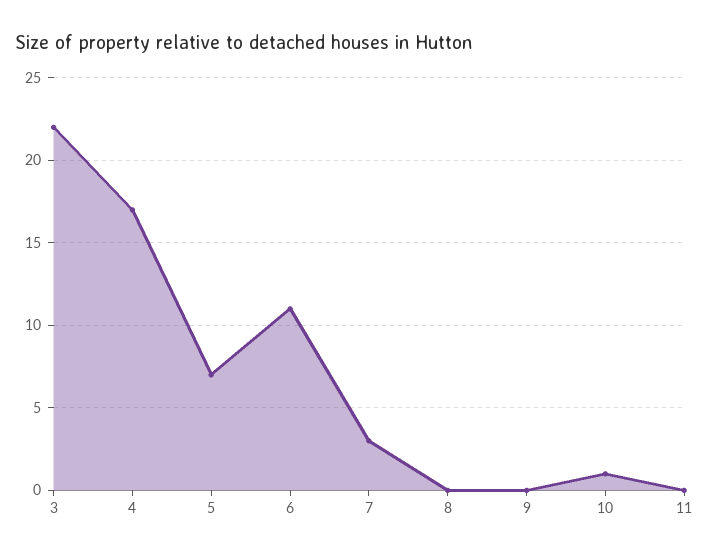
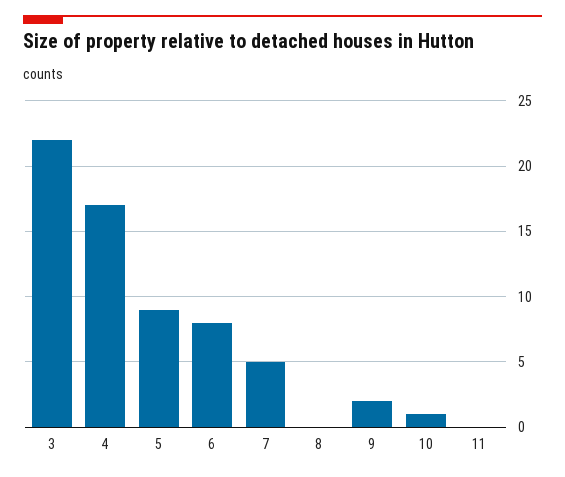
5: 7 -> 9
6: 11 -> 8
7: 3 -> 5
9: 0 -> 2

